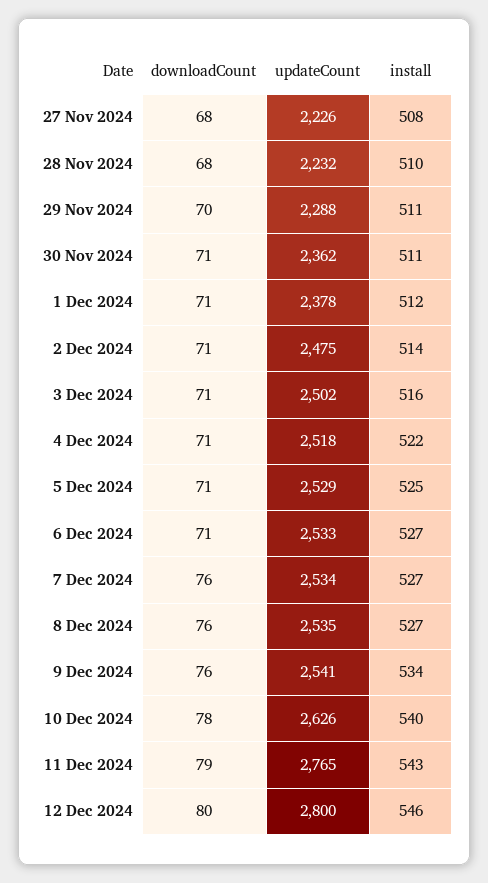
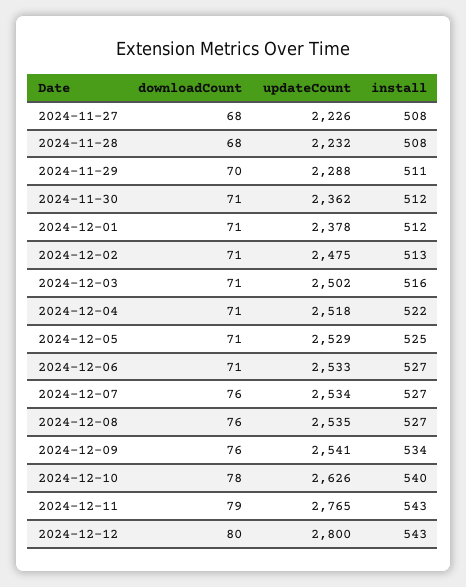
install, 28 Nov 2024: 510 -> 508
install, 30 Nov 2024: 511 -> 512
install, 2 Dec 2024: 514 -> 513
install, 12 Dec 2024: 546 -> 543

